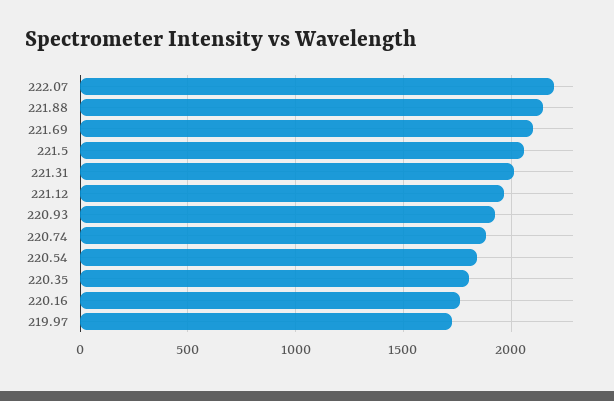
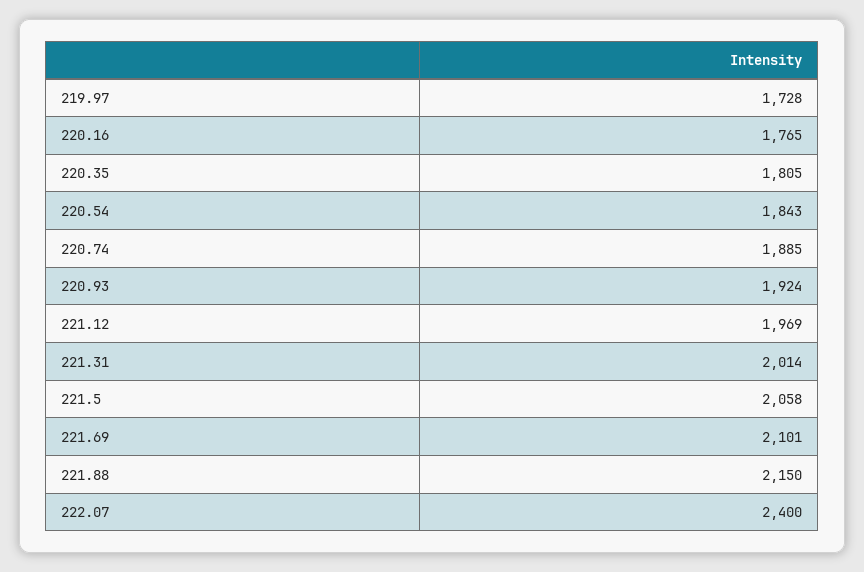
222.07: 2200 -> 2400

